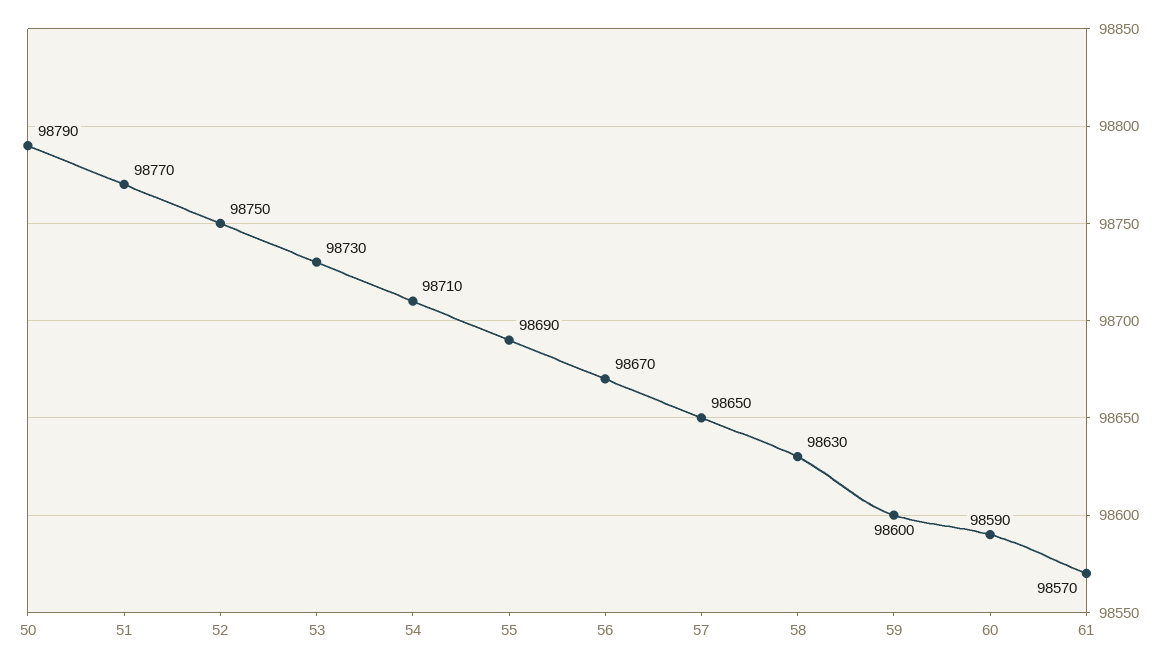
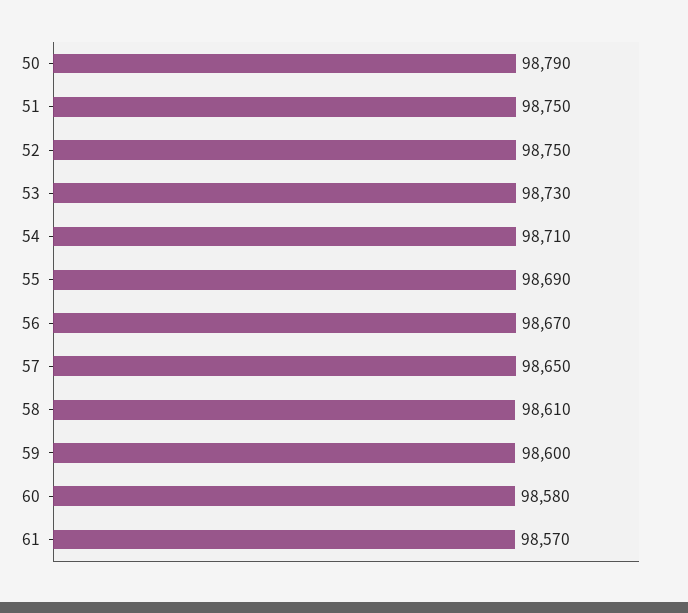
51: 98770 -> 98750
58: 98630 -> 98610
60: 98590 -> 98580

